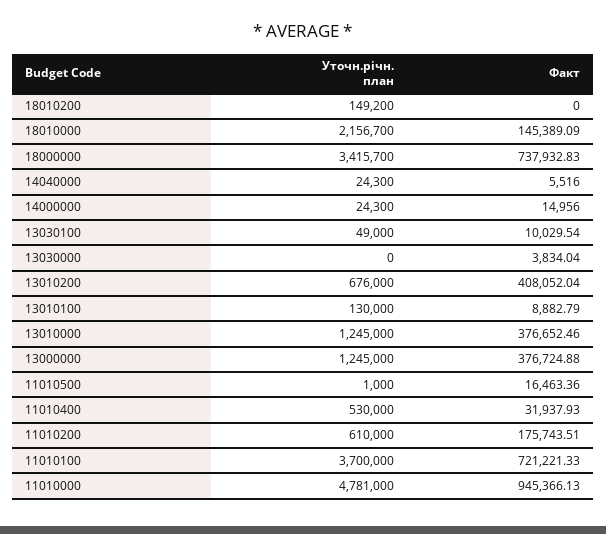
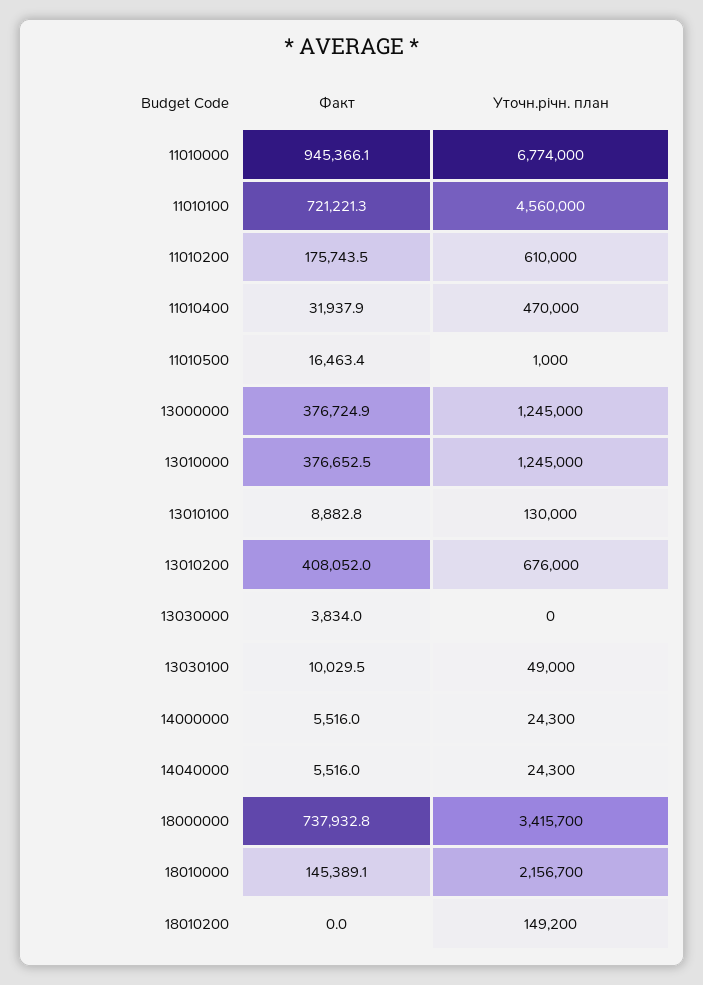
Факт, 14000000: 14956 -> 5516
Уточн.річн. план, 11010400: 530000 -> 470000
Уточн.річн. план, 11010100: 3700000 -> 4560000
Уточн.річн. план, 11010000: 4781000 -> 6774000

